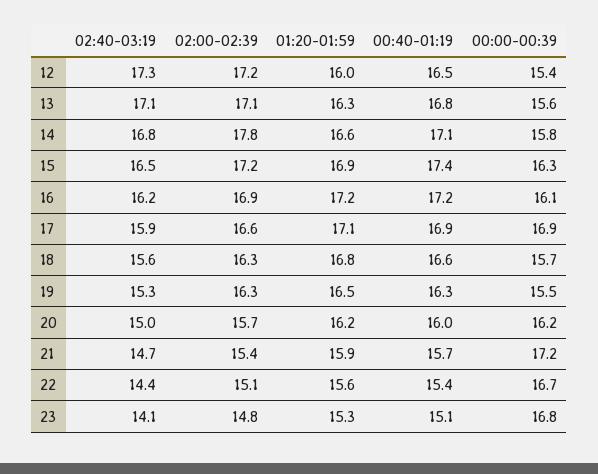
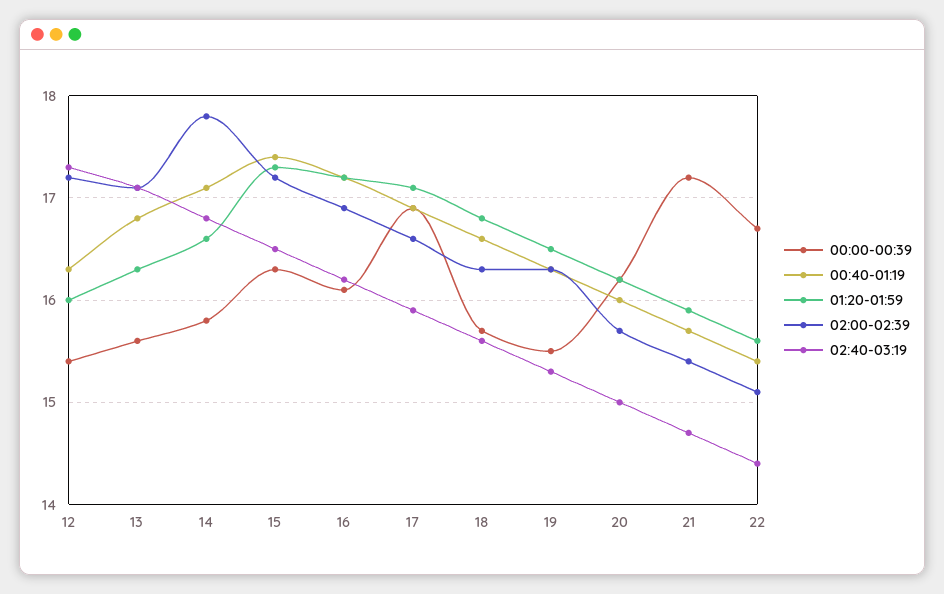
00:40-01:19, 12: 16.5 -> 16.3
01:20-01:59, 15: 16.9 -> 17.3
02:40-03:19, 23: 14.1 -> none
02:00-02:39, 23: 14.8 -> none
01:20-01:59, 23: 15.3 -> none
00:40-01:19, 23: 15.1 -> none
00:00-00:39, 23: 16.8 -> none

